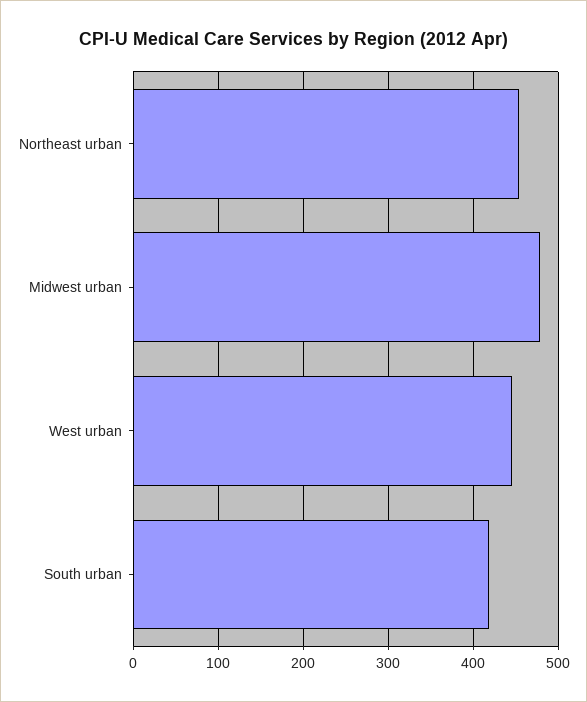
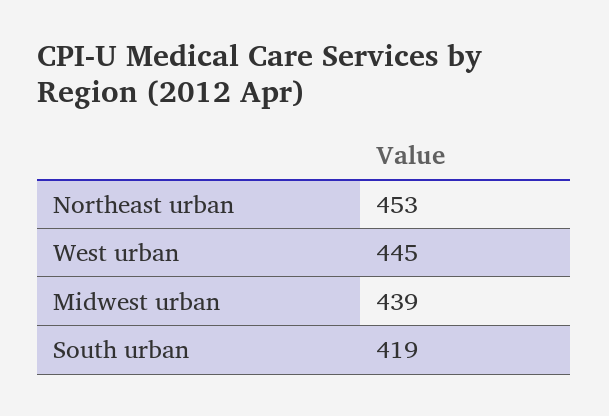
Midwest urban: 480 -> 439

